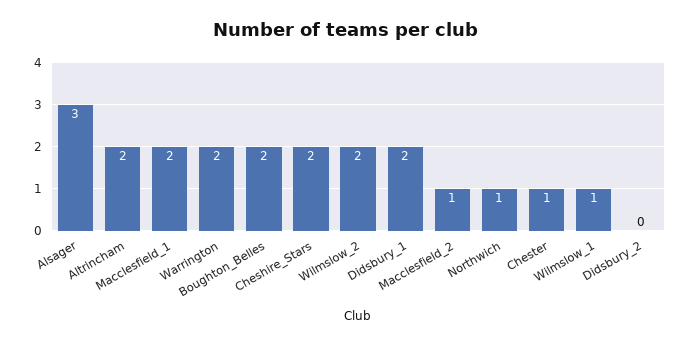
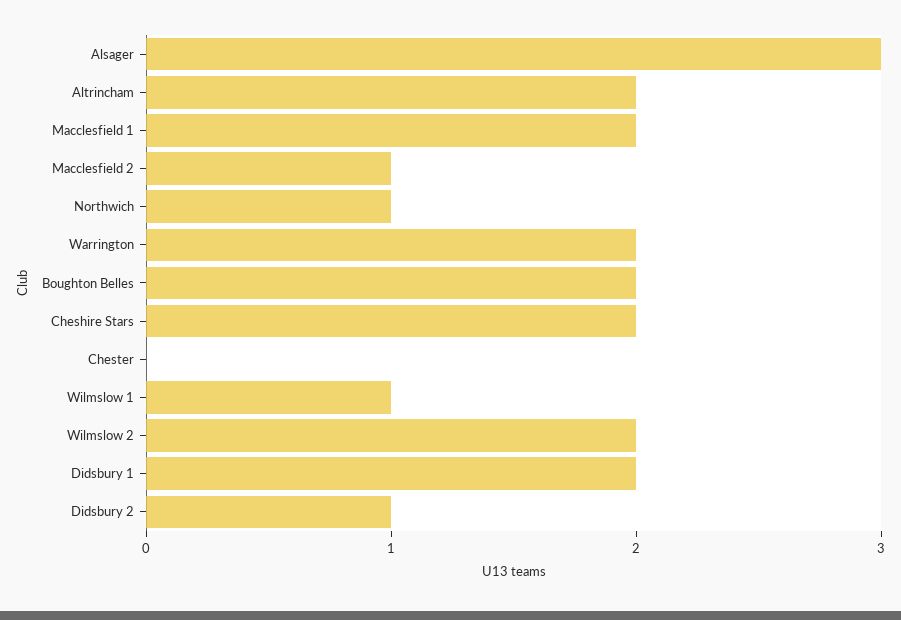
Chester: 1 -> 0
Didsbury_2: 0 -> 1

